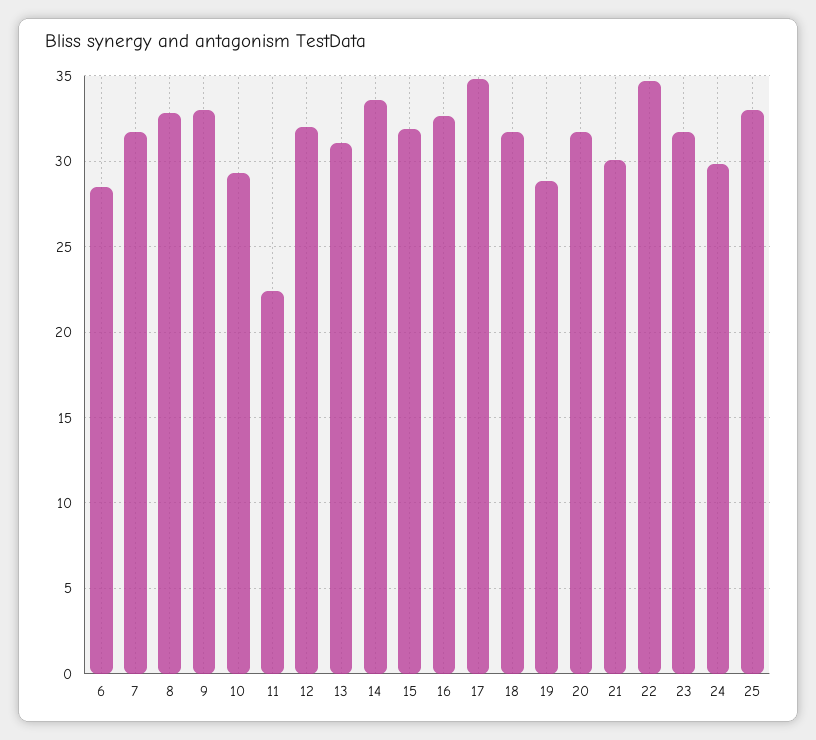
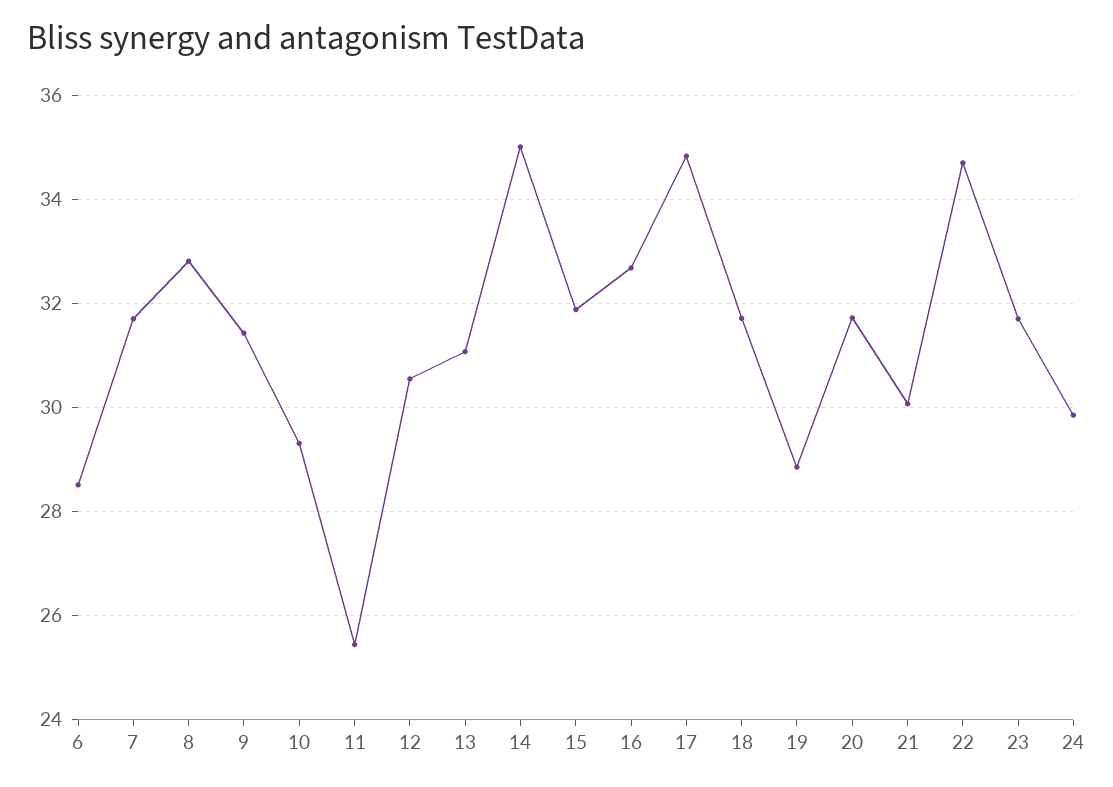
9: 33 -> 31.4
11: 22.5 -> 25.4
12: 32 -> 30.6
14: 33.5 -> 35
25: 33 -> none

